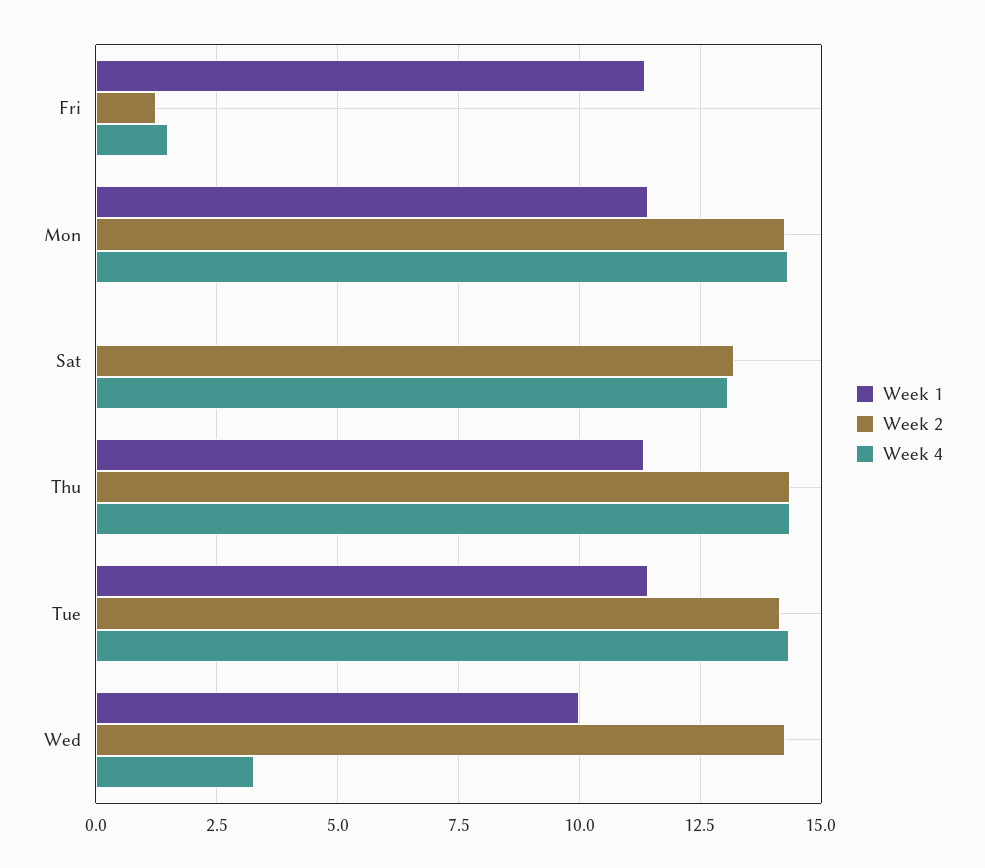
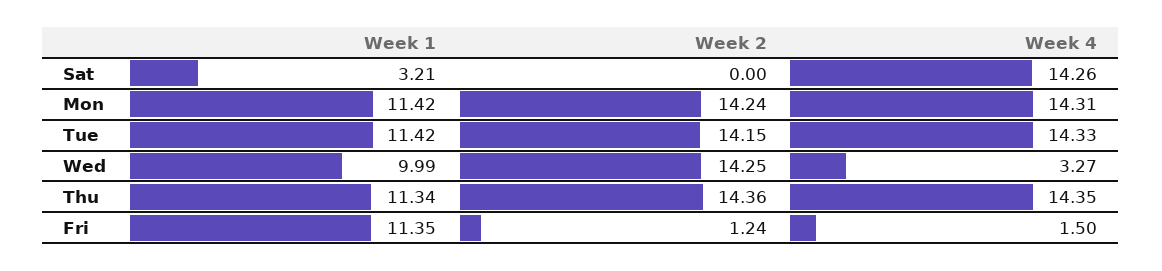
Week 1, Sat: 0 -> 3.21
Week 2, Sat: 13.25 -> 0
Week 4, Sat: 13 -> 14.26

